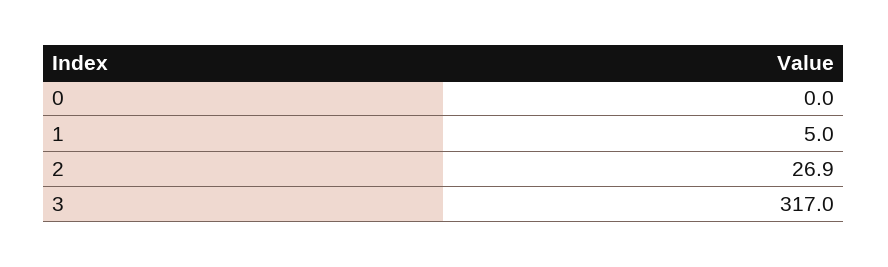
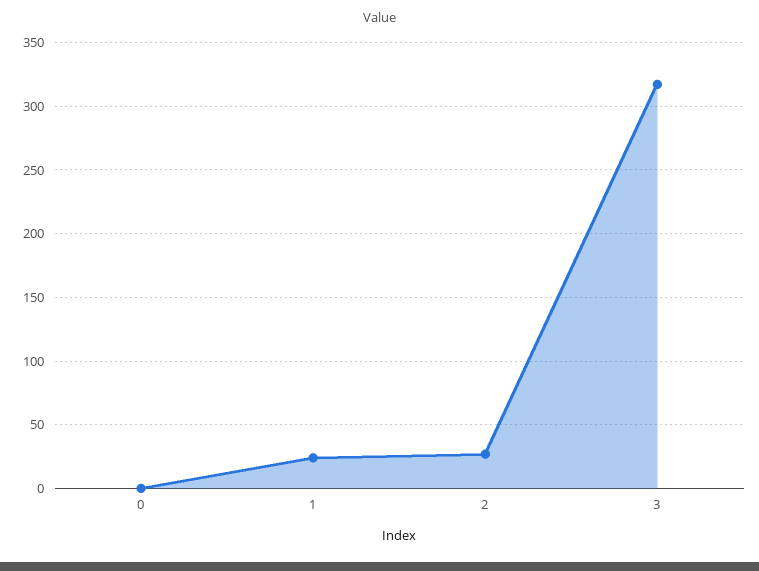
1: 5 -> 25

